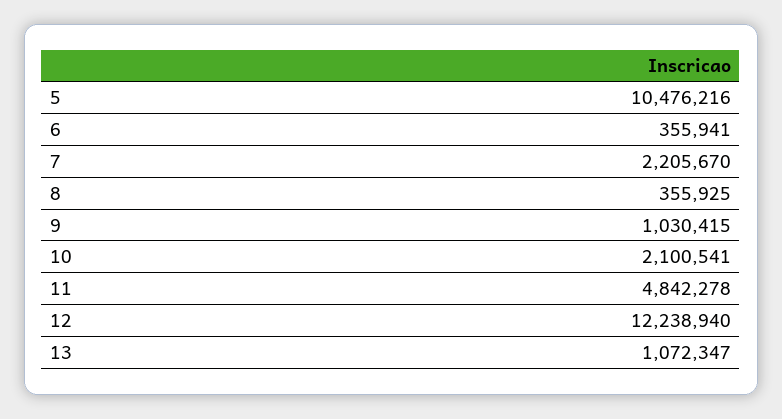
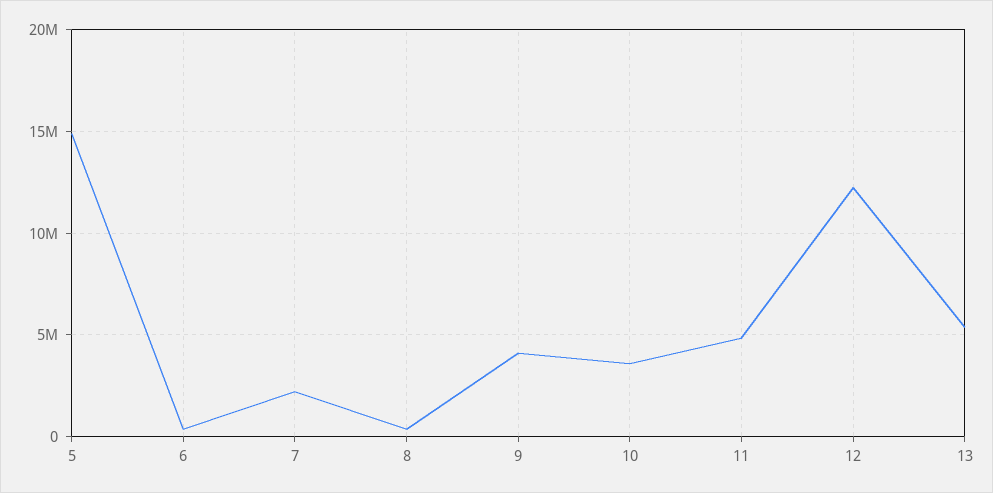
5: 10476216 -> 15000000
9: 1030415 -> 4000000
10: 2100541 -> 3500000
13: 1072347 -> 5500000

